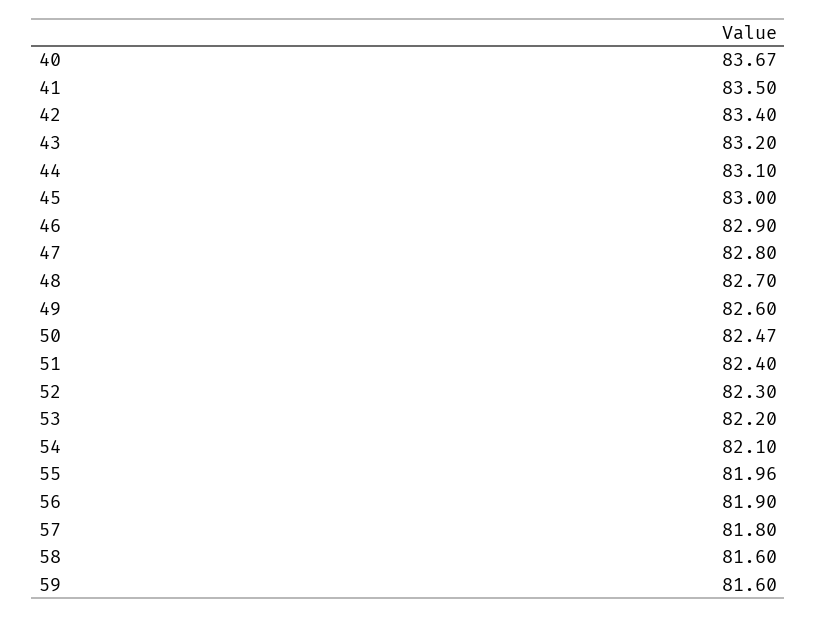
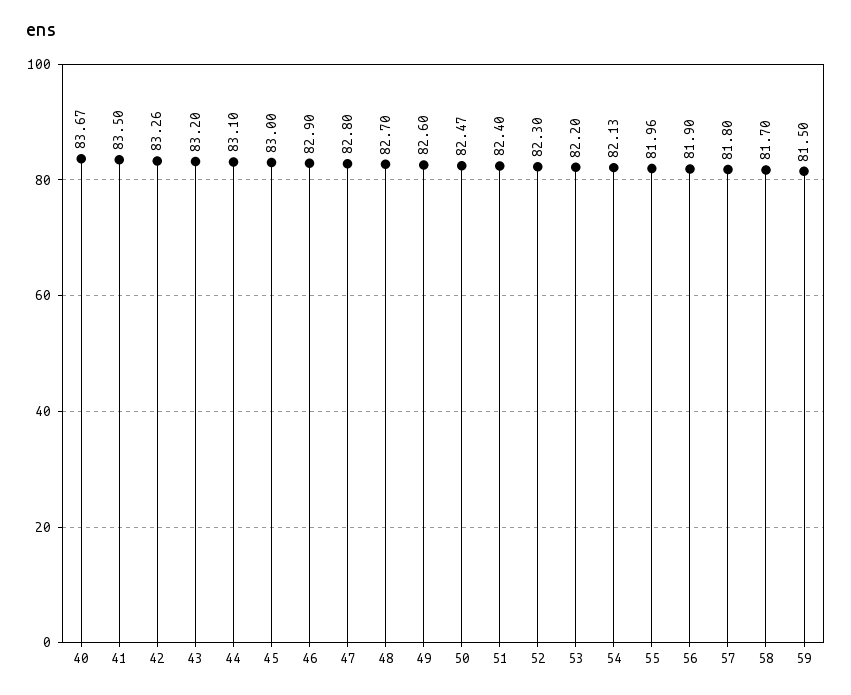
42: 83.4 -> 83.26
54: 82.1 -> 82.13
58: 81.6 -> 81.7
59: 81.6 -> 81.5

